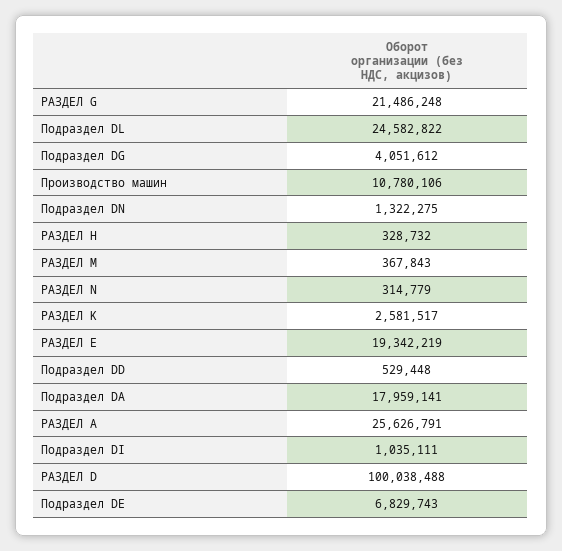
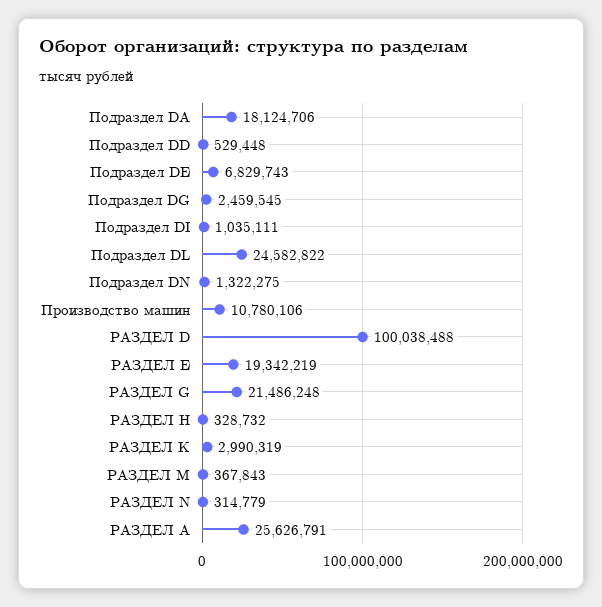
Подраздел DG: 4051612 -> 2459545
РАЗДЕЛ K: 2581517 -> 2990319
Подраздел DA: 17959141 -> 18124706

